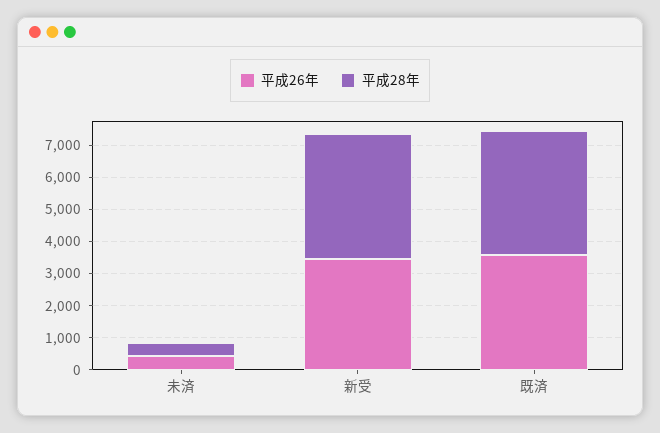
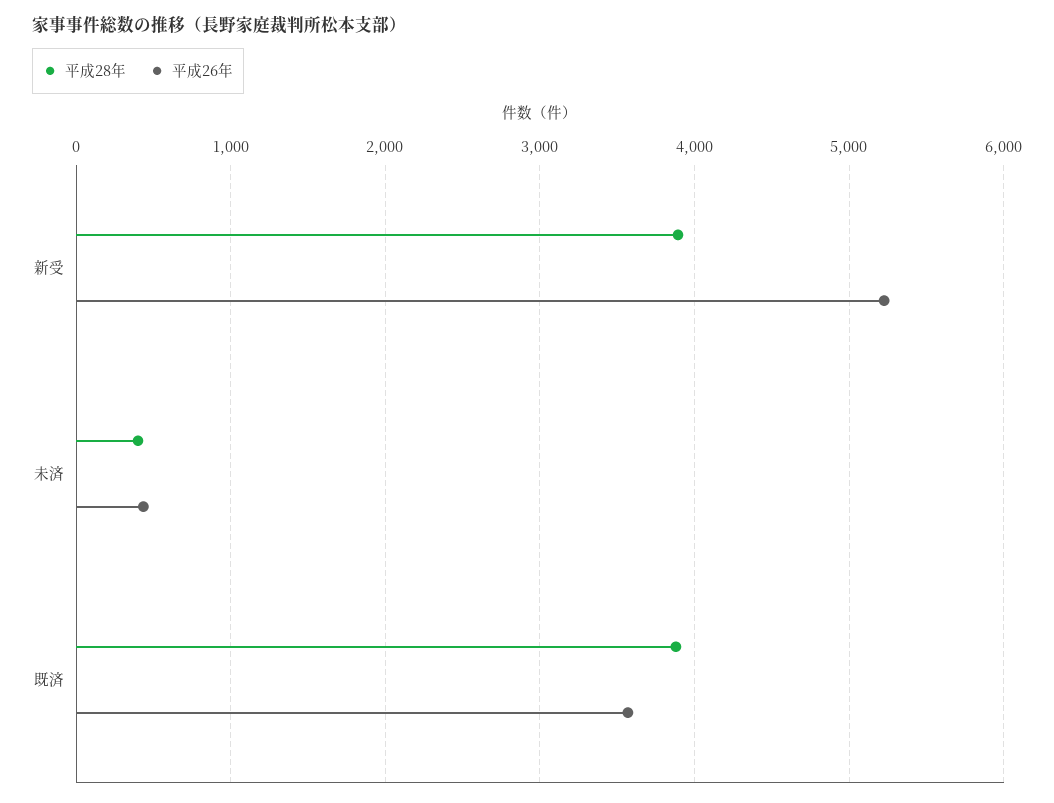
平成26年, 新受: 3500 -> 5200

